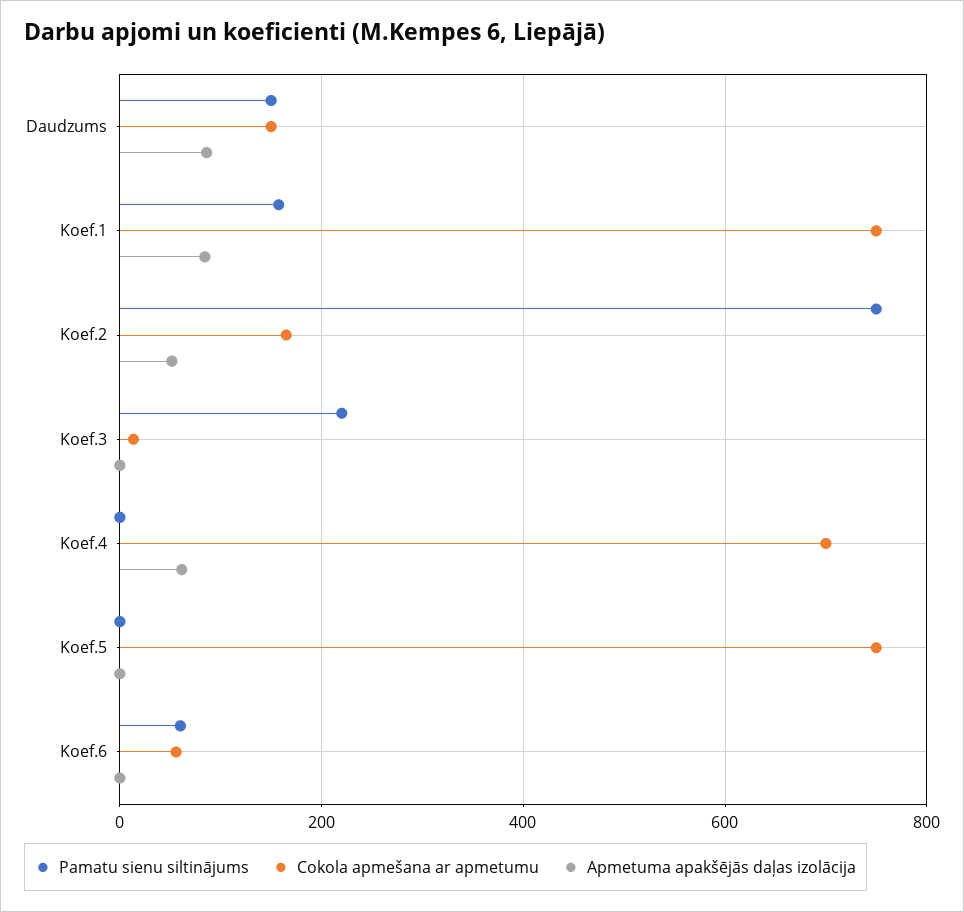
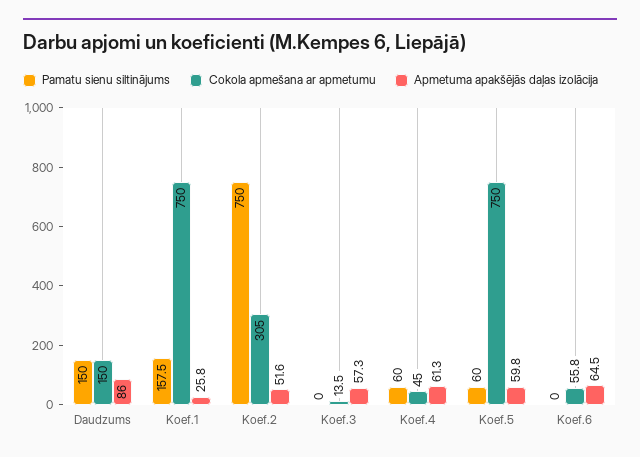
Apmetuma apakšējās daļas izolācija, Koef.1: 80 -> 25.8
Cokola apmešana ar apmetumu, Koef.2: 160 -> 305
Pamatu sienu siltinājums, Koef.3: 220 -> 0
Apmetuma apakšējās daļas izolācija, Koef.3: 0 -> 57.3
Pamatu sienu siltinājums, Koef.4: 0 -> 60
Cokola apmešana ar apmetumu, Koef.4: 700 -> 45
Pamatu sienu siltinājums, Koef.5: 0 -> 60
Apmetuma apakšējās daļas izolācija, Koef.5: 0 -> 59.8
Pamatu sienu siltinājums, Koef.6: 60 -> 0
Apmetuma apakšējās daļas izolācija, Koef.6: 0 -> 64.5

